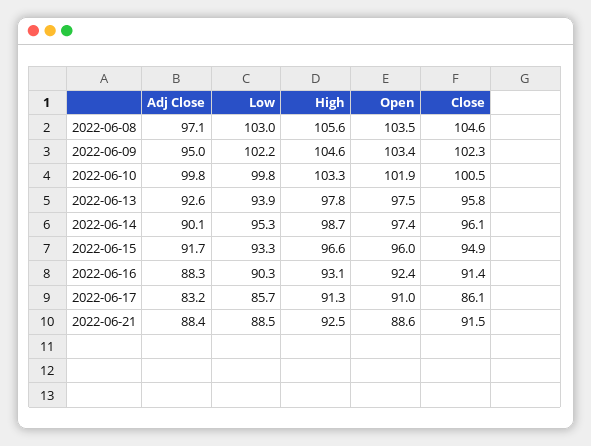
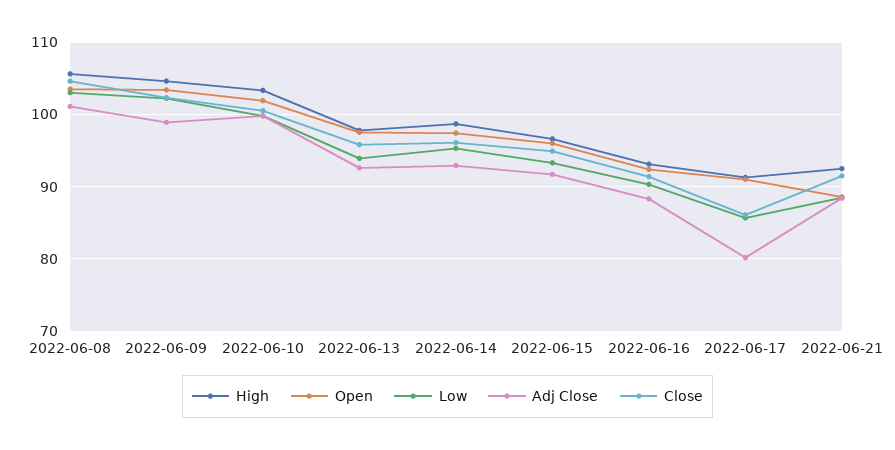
Adj Close, 2022-06-08: 97.1 -> 101
Adj Close, 2022-06-09: 95 -> 99
Adj Close, 2022-06-14: 90.1 -> 93
Adj Close, 2022-06-17: 83.2 -> 80

